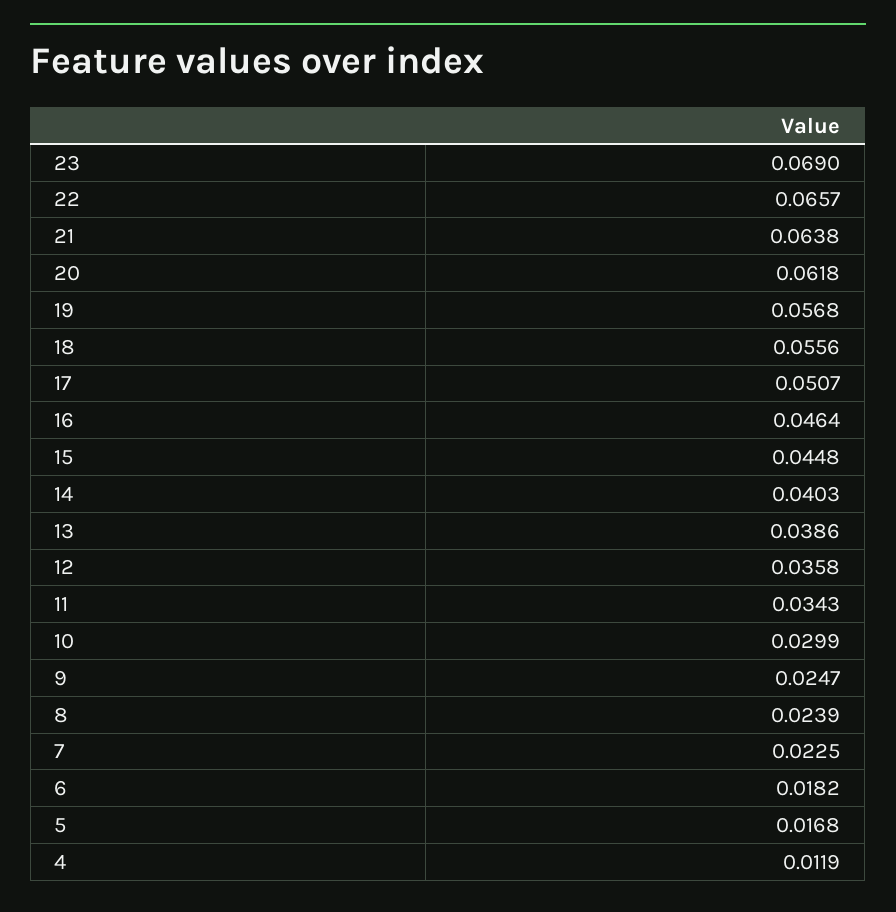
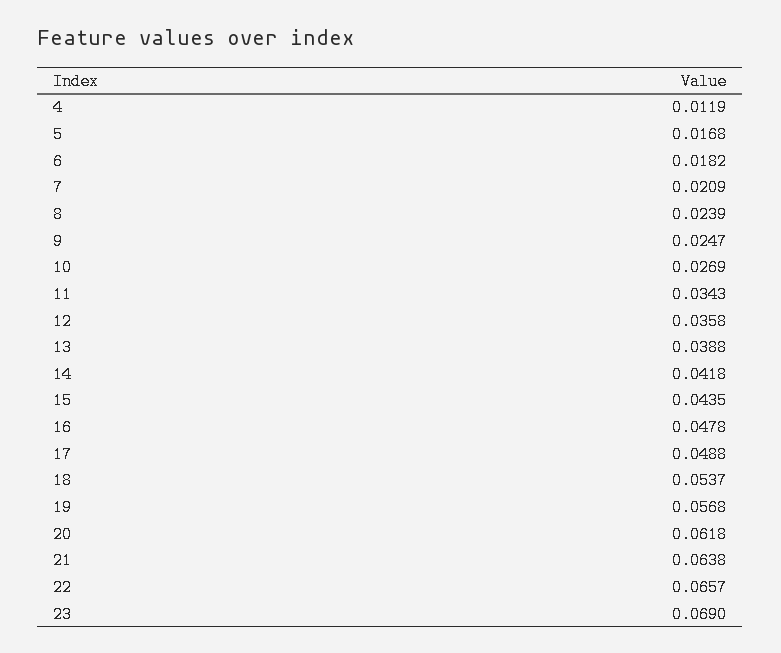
18: 0.0556 -> 0.0537
17: 0.0507 -> 0.0488
16: 0.0464 -> 0.0478
15: 0.0448 -> 0.0435
14: 0.0403 -> 0.0418
13: 0.0386 -> 0.0388
10: 0.0299 -> 0.0269
7: 0.0225 -> 0.0209

